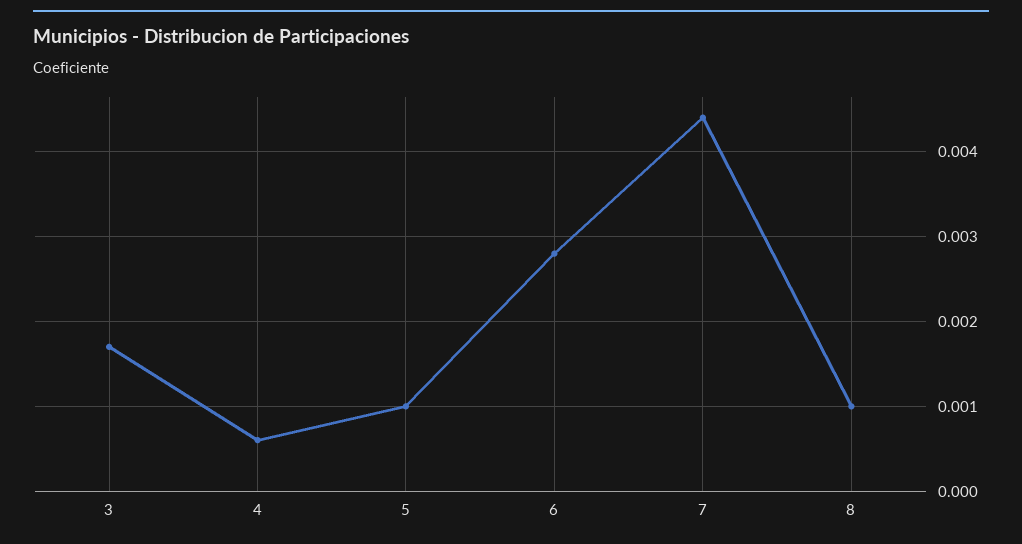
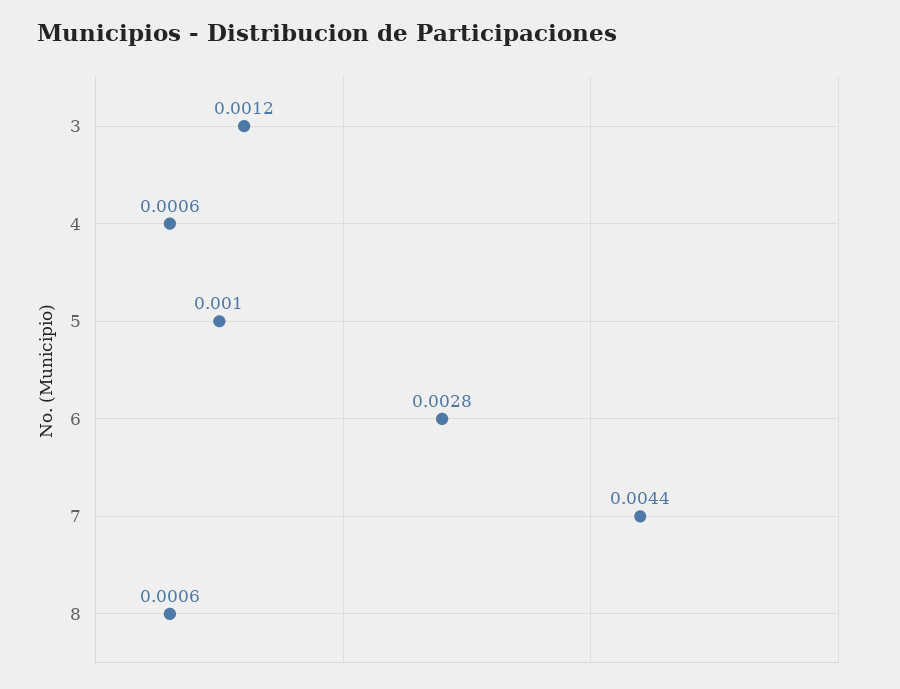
3: 0.0017 -> 0.0012
8: 0.001 -> 0.0006

